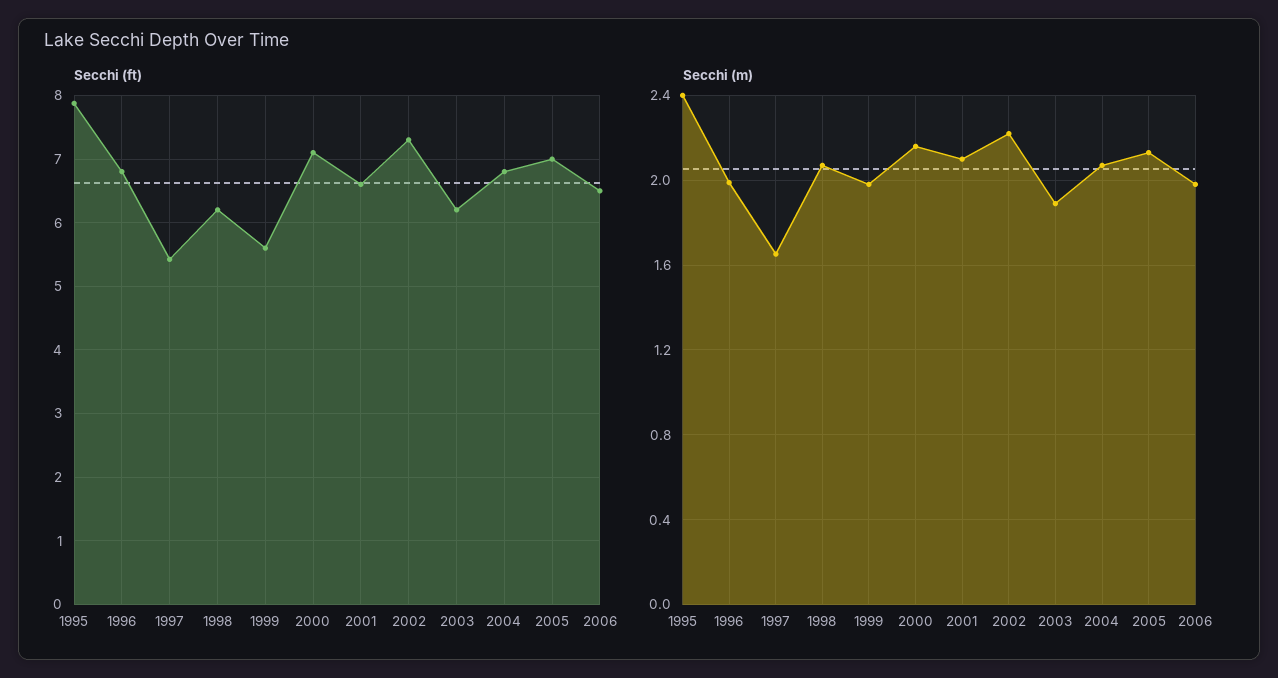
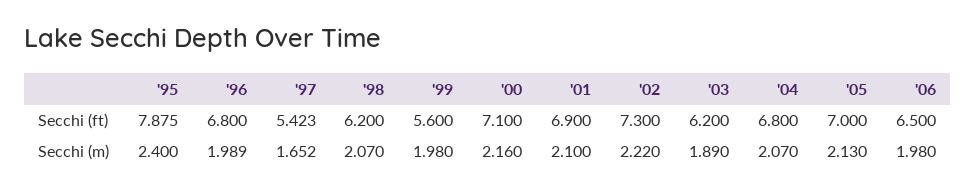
Secchi (ft), 2001: 6.6 -> 6.9

